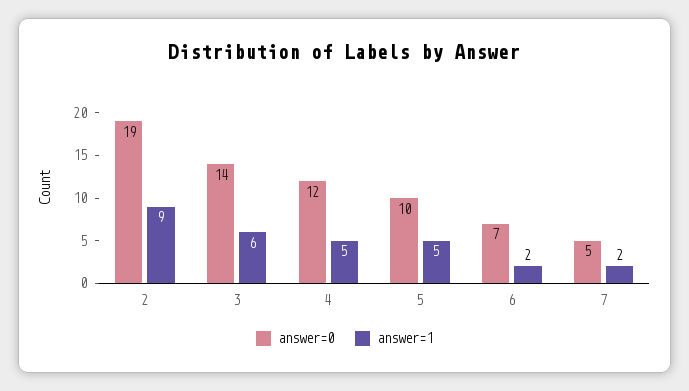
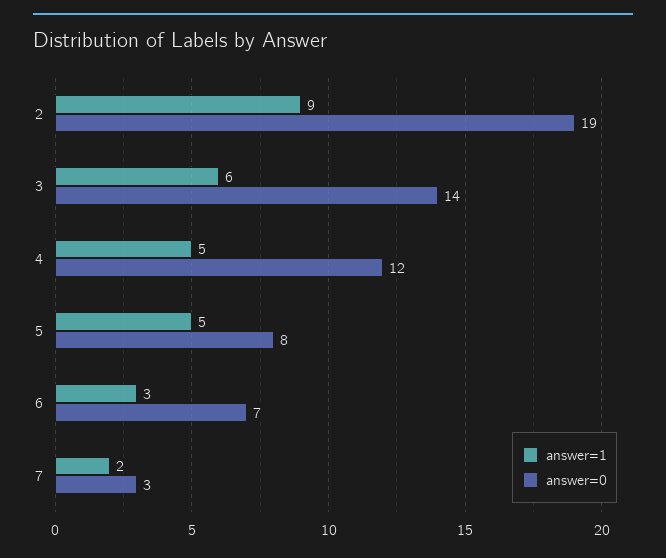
answer=0, 5: 10 -> 8
answer=1, 6: 2 -> 3
answer=0, 7: 5 -> 3

